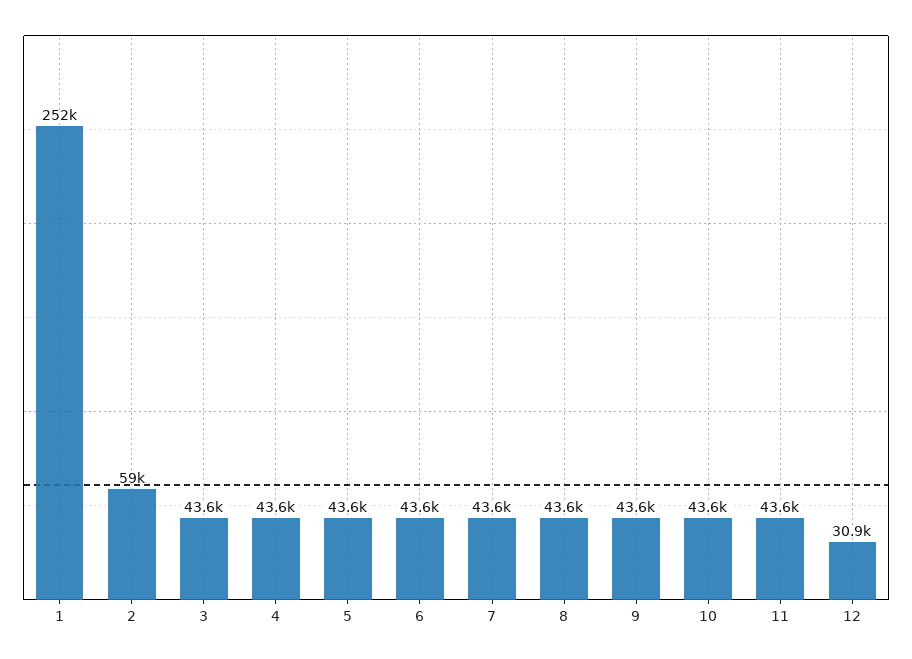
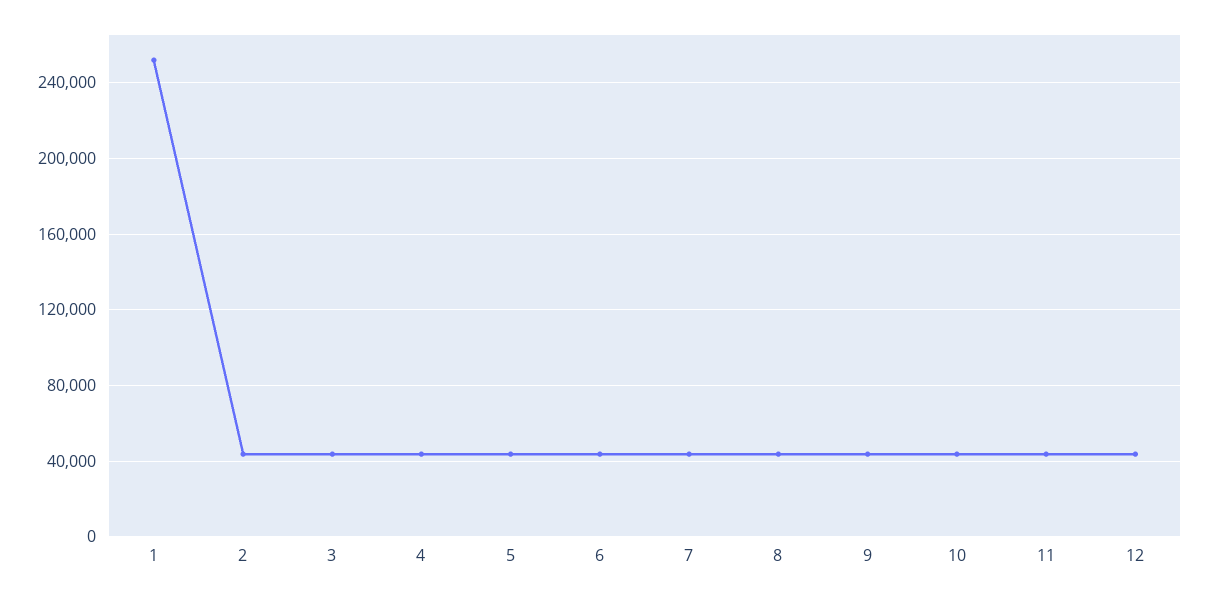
2: 59000 -> 45000
12: 30900 -> 45000

